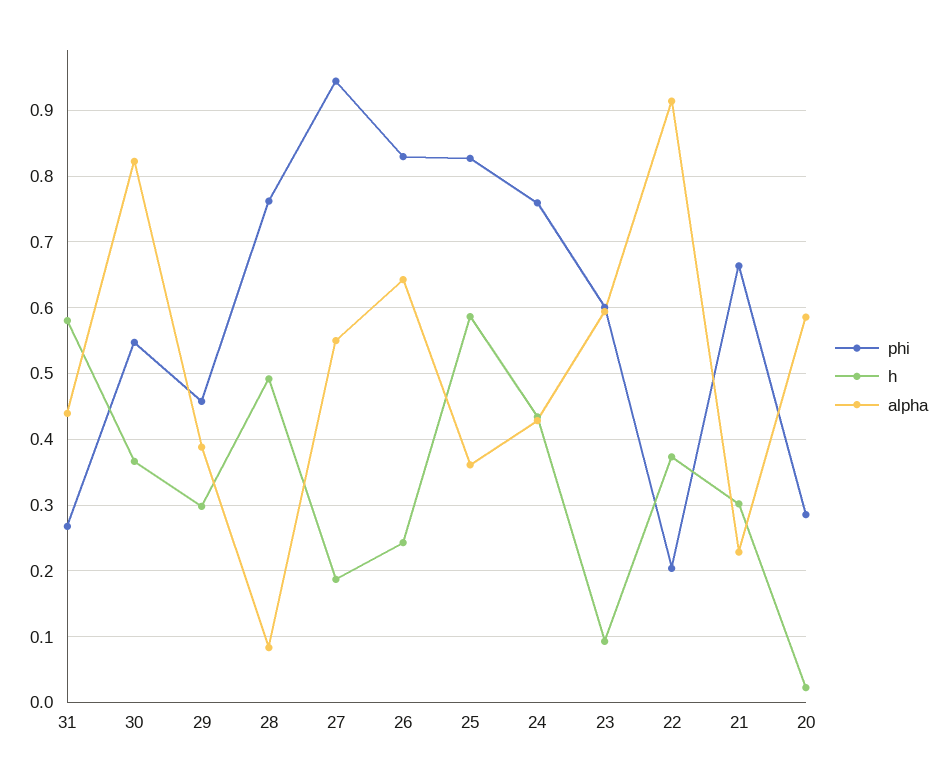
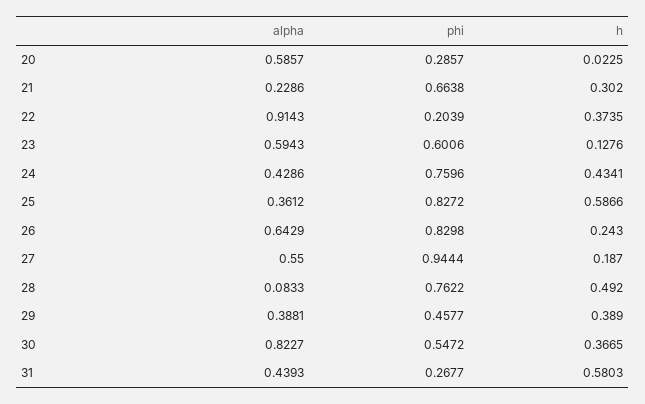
h, 29: 0.3 -> 0.389
h, 23: 0.09 -> 0.1276

